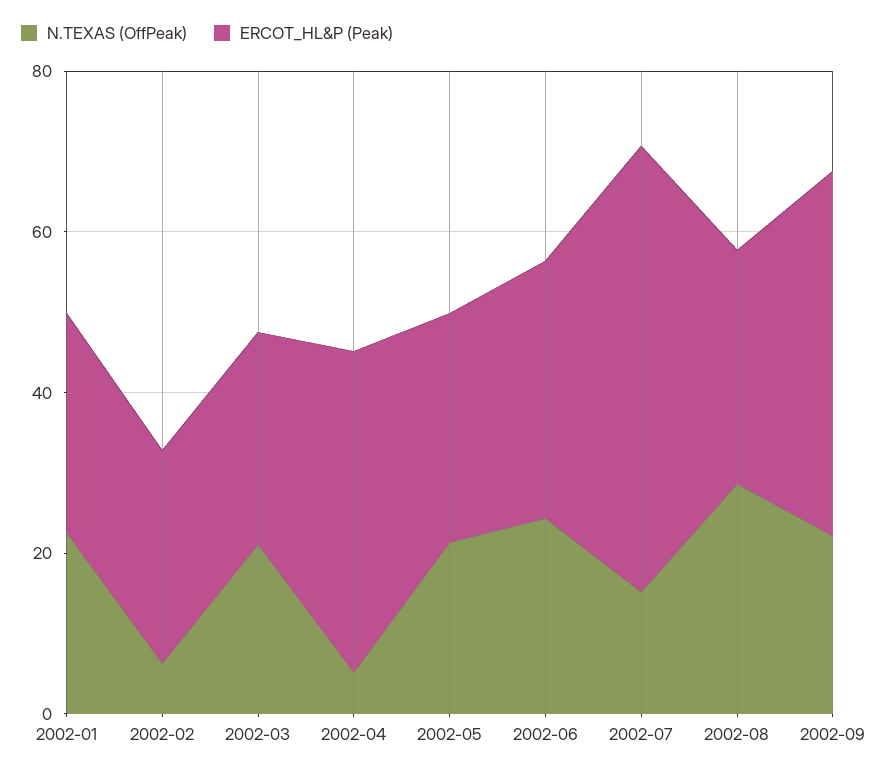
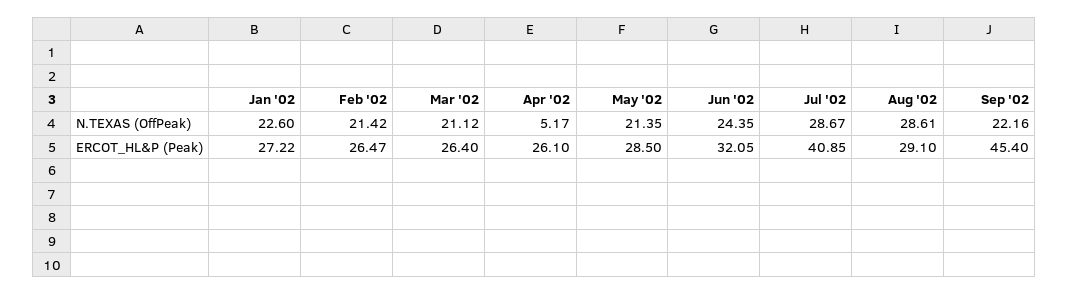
N.TEXAS (OffPeak), 2002-02: 5 -> 21.42
ERCOT_HL&P (Peak), 2002-04: 40 -> 26.1
N.TEXAS (OffPeak), 2002-07: 15 -> 28.67
ERCOT_HL&P (Peak), 2002-07: 55 -> 40.85

